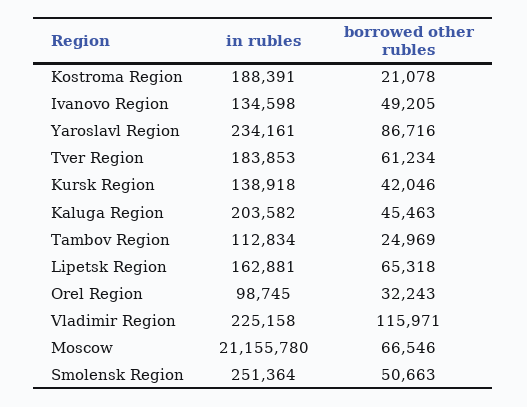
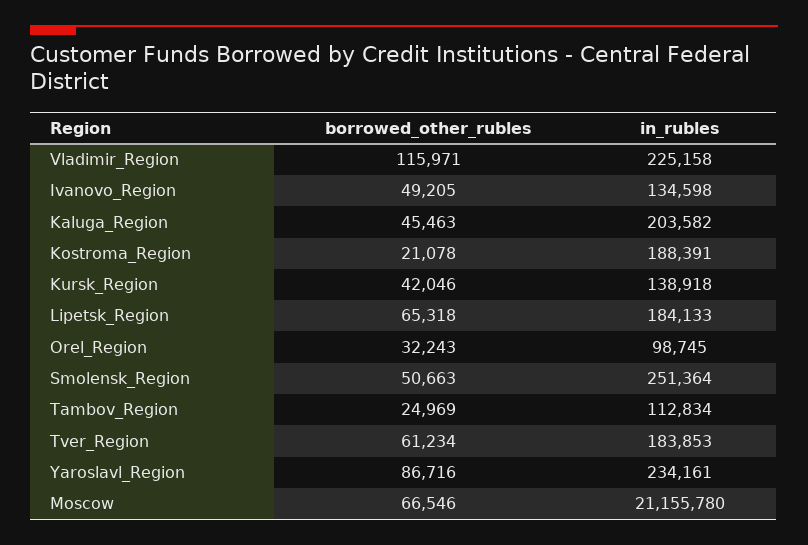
in rubles, Lipetsk Region: 162881 -> 184133

